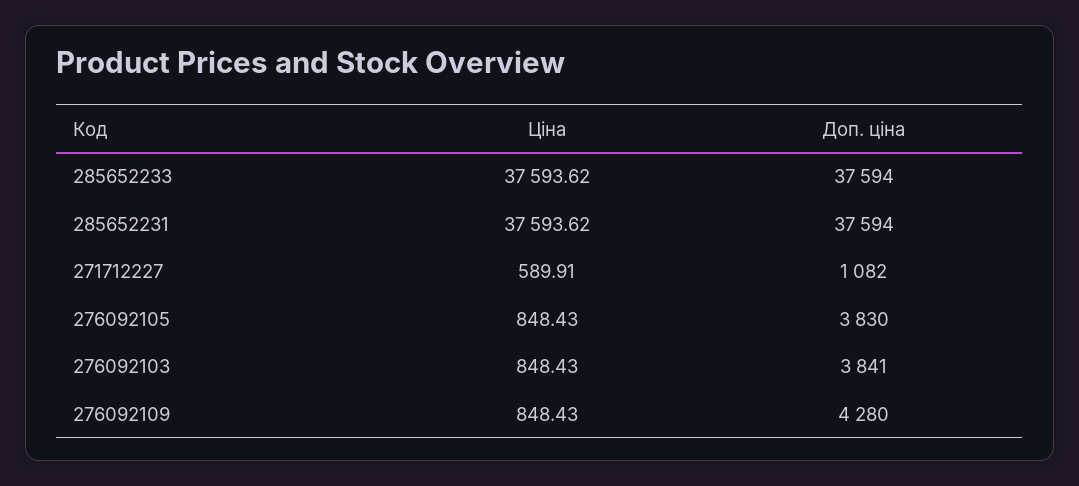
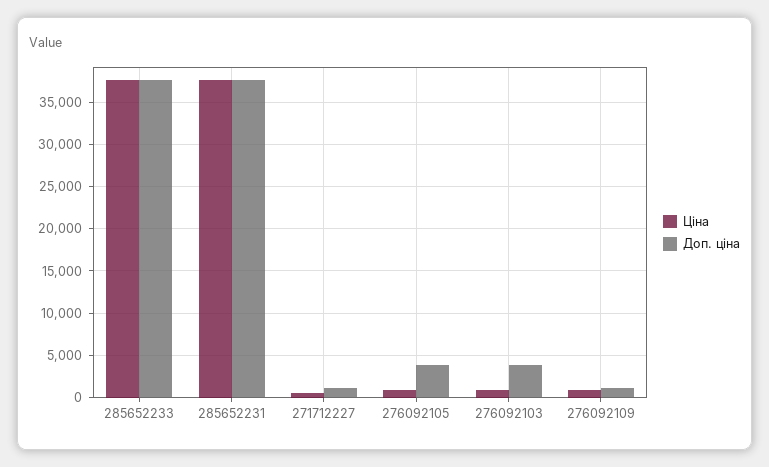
Доп. ціна, 276092109: 4280 -> 1000

